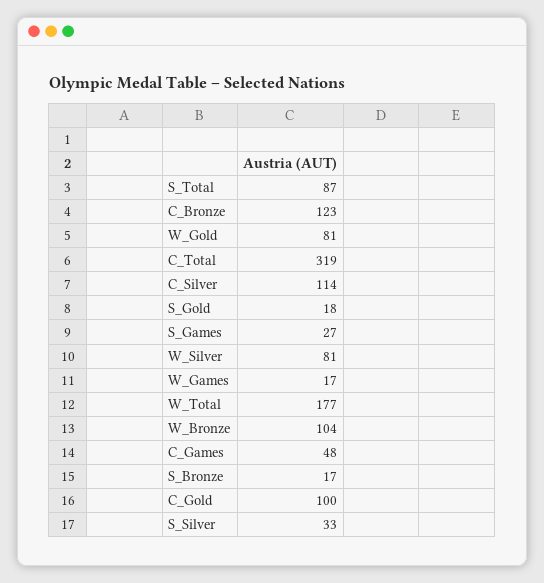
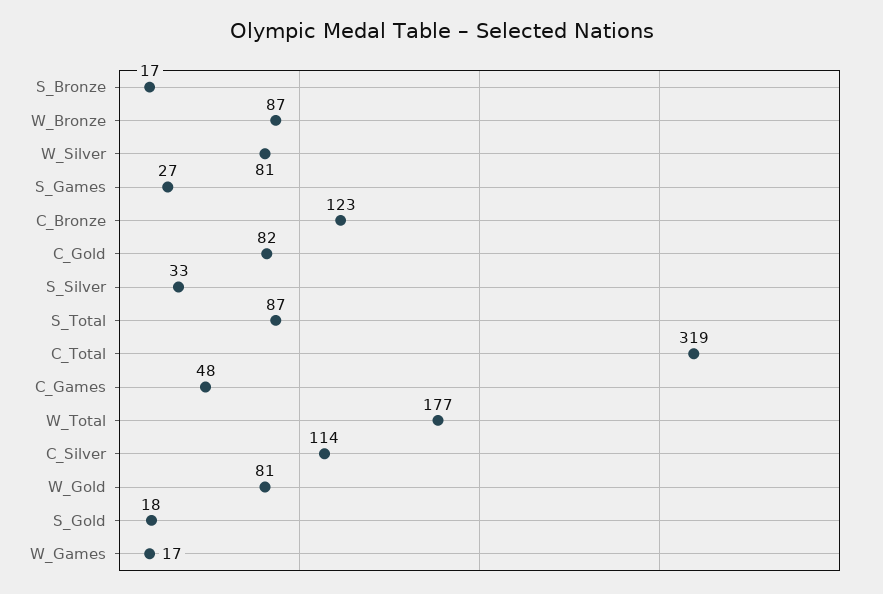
W_Bronze: 104 -> 87
C_Gold: 100 -> 82

